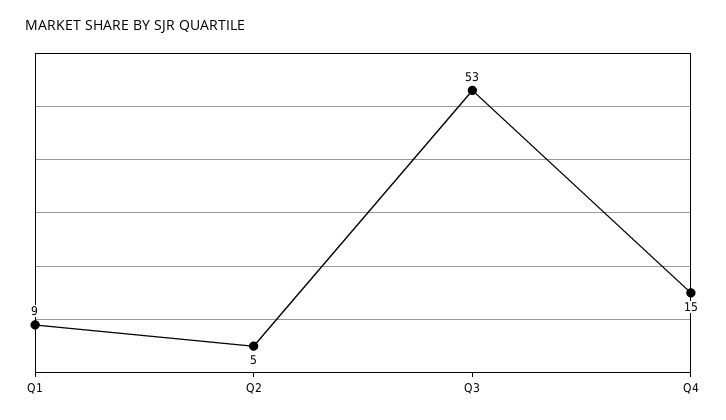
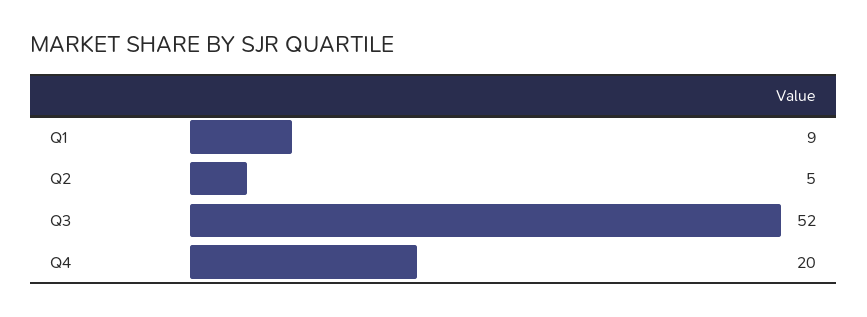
Q3: 53 -> 52
Q4: 15 -> 20

